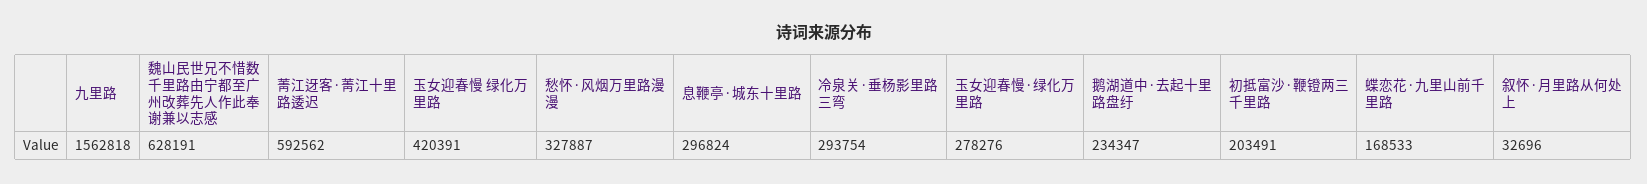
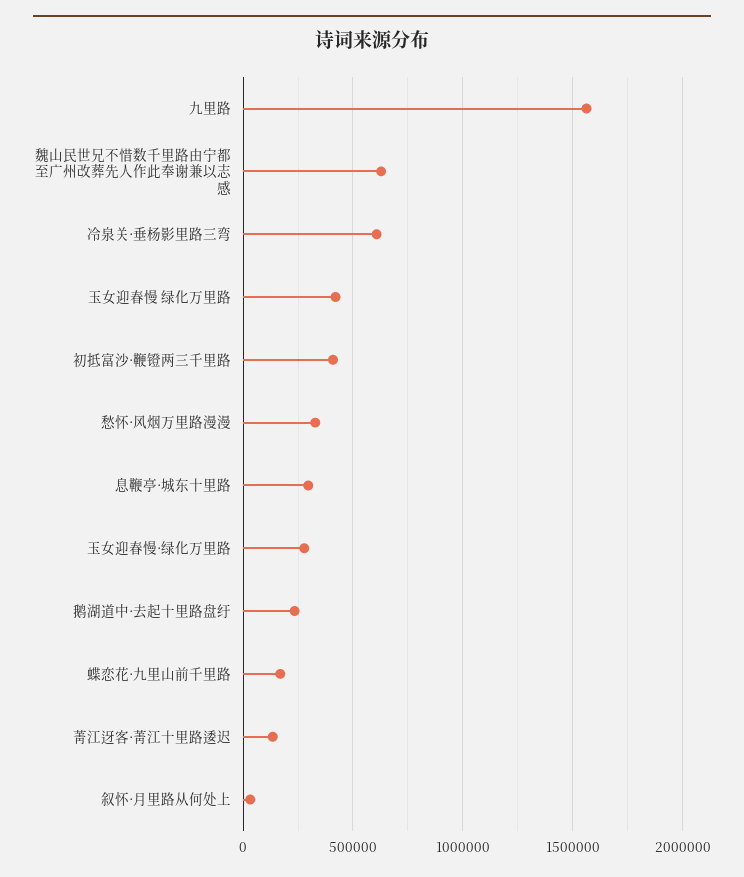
菁江迓客·菁江十里路逶迟: 592562 -> 150000
冷泉关·垂杨影里路三弯: 293754 -> 600000
初抵富沙·鞭镫两三千里路: 203491 -> 400000

